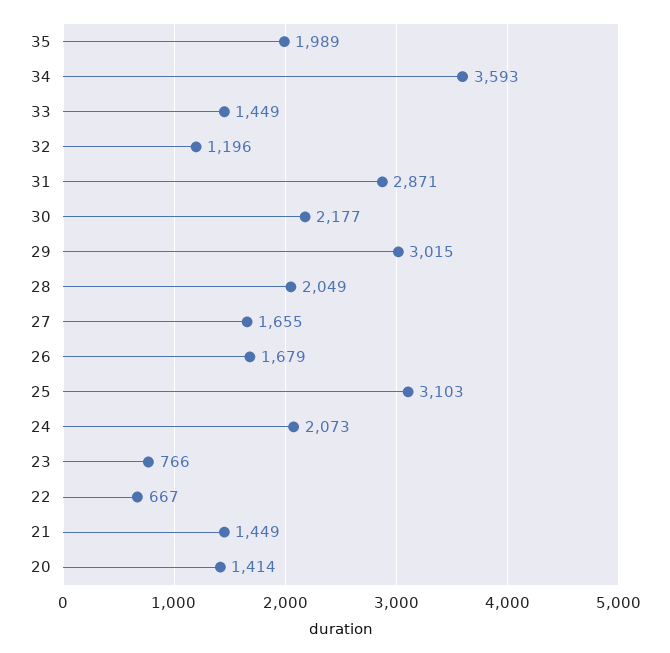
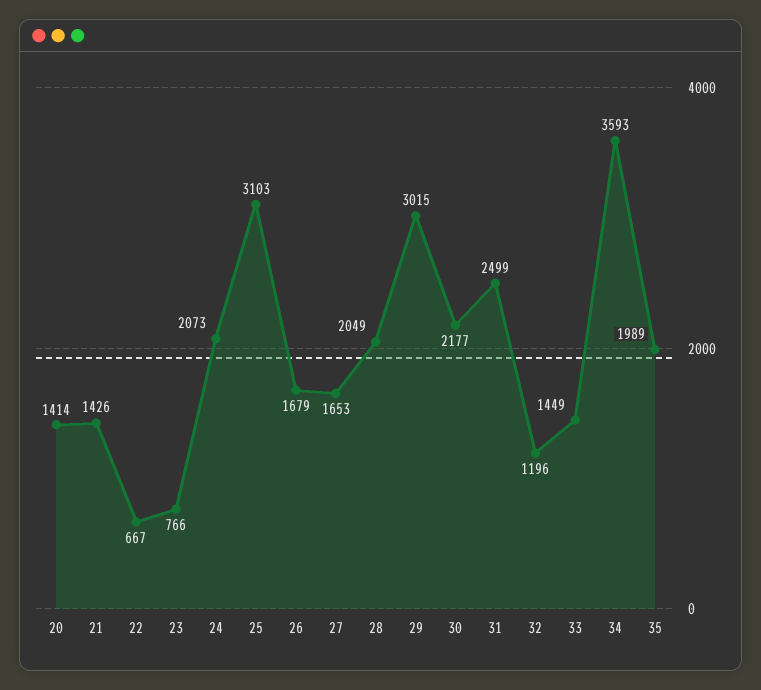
31: 2871 -> 2499
27: 1655 -> 1653
21: 1449 -> 1426

